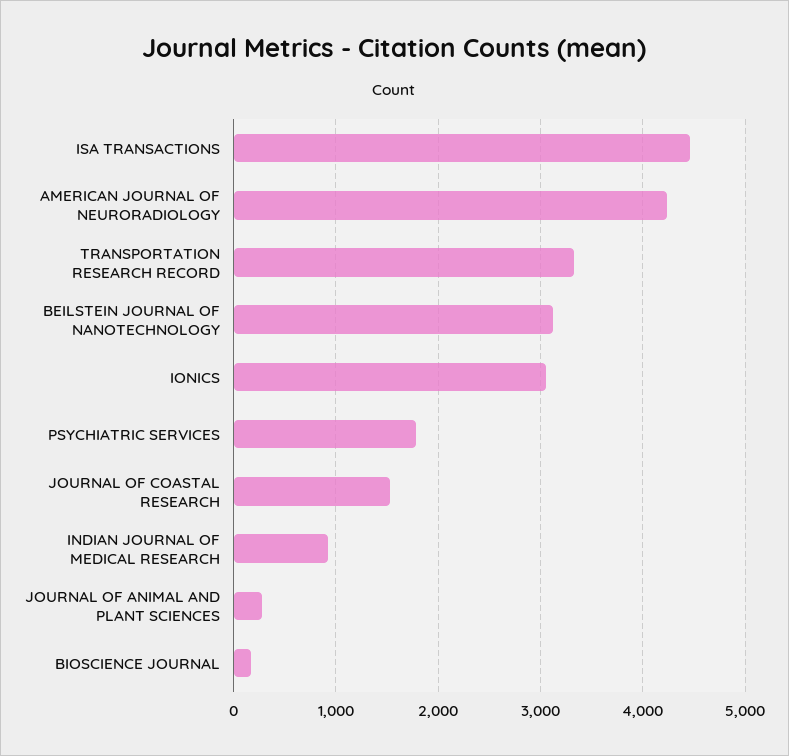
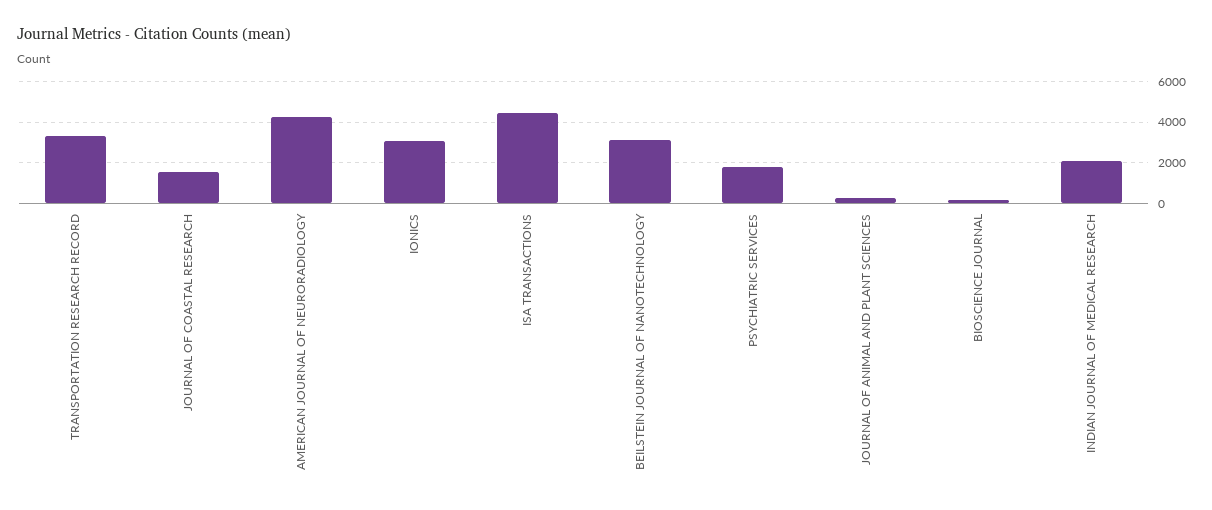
INDIAN JOURNAL OF MEDICAL RESEARCH: 900 -> 2000

